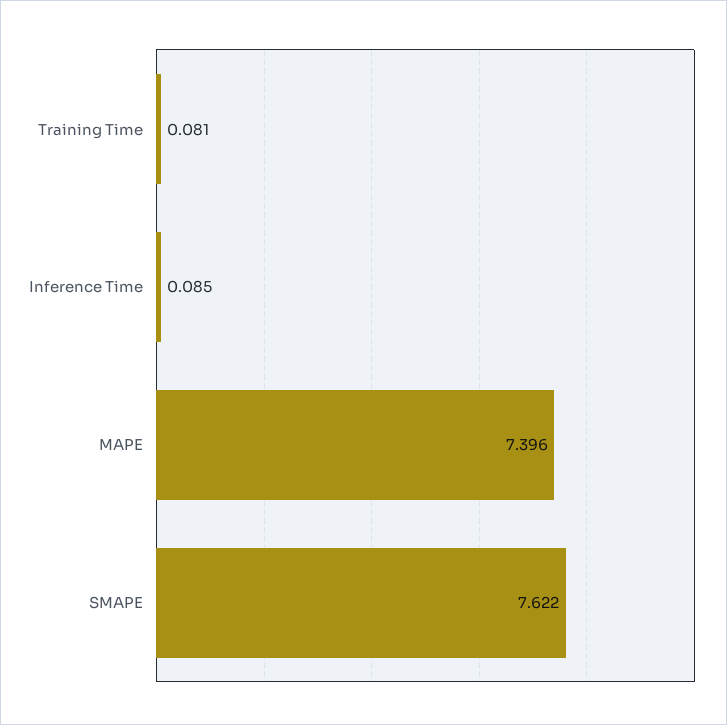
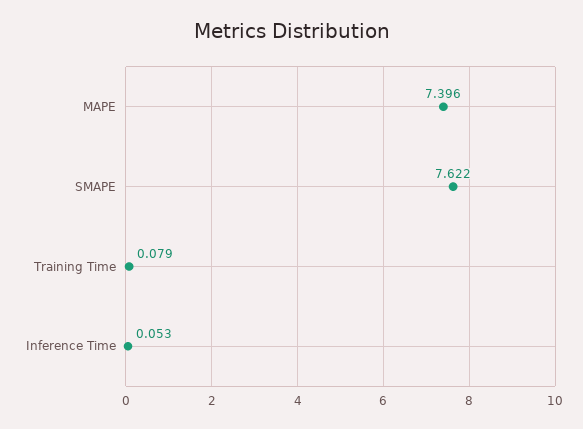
Training Time: 0.081 -> 0.079
Inference Time: 0.085 -> 0.053

